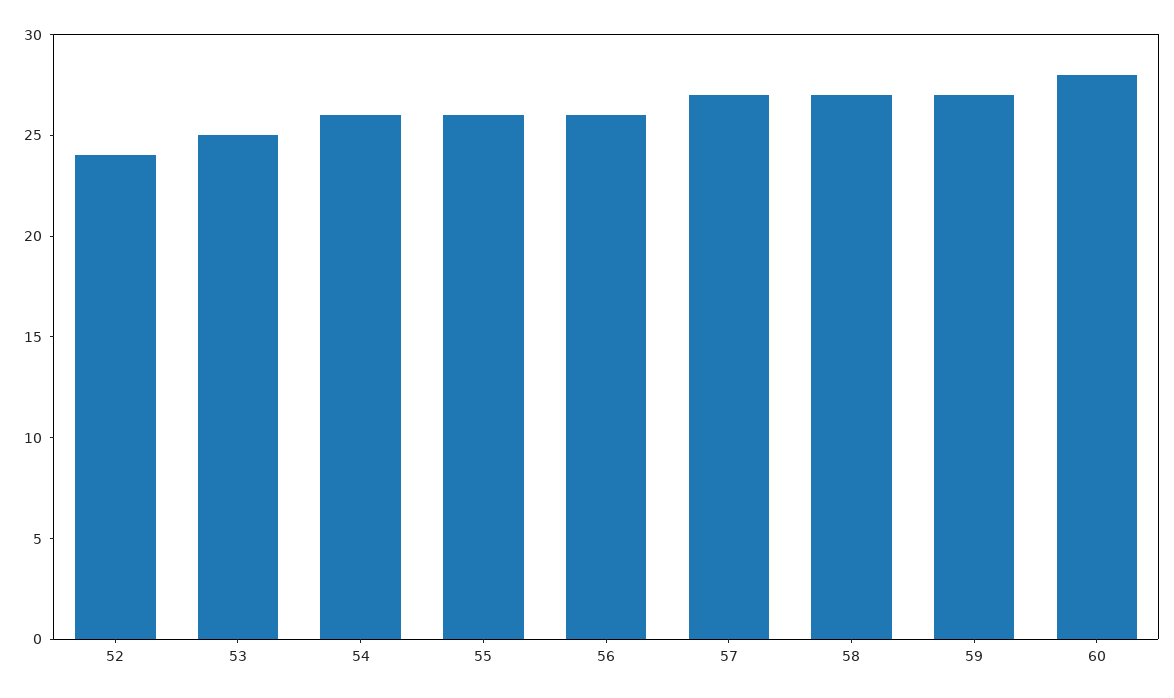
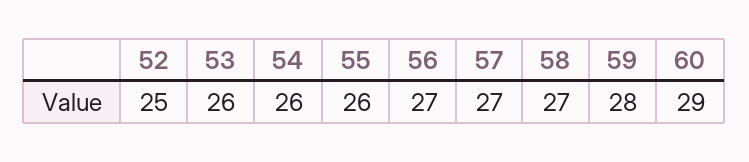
52: 24 -> 25
53: 25 -> 26
56: 26 -> 27
59: 27 -> 28
60: 28 -> 29

